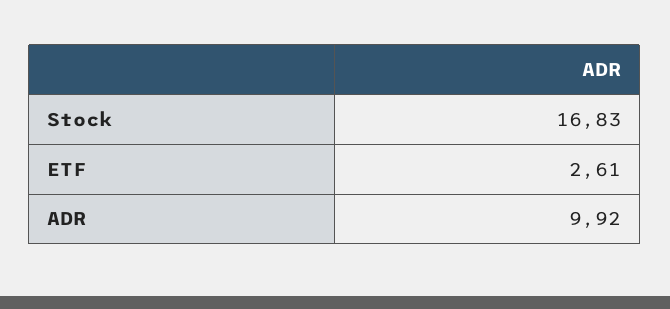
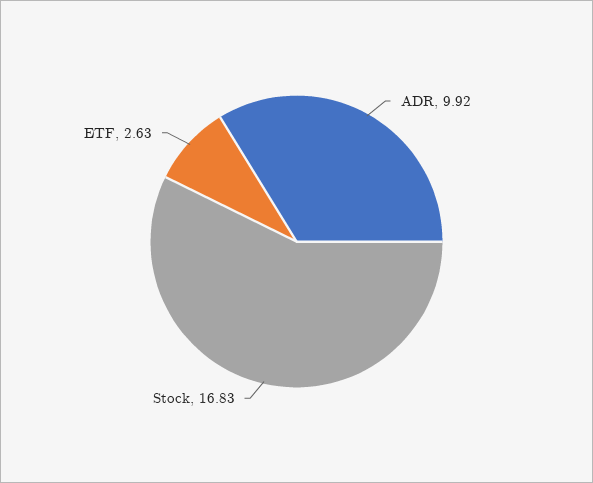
ETF: 2.61 -> 2.63

